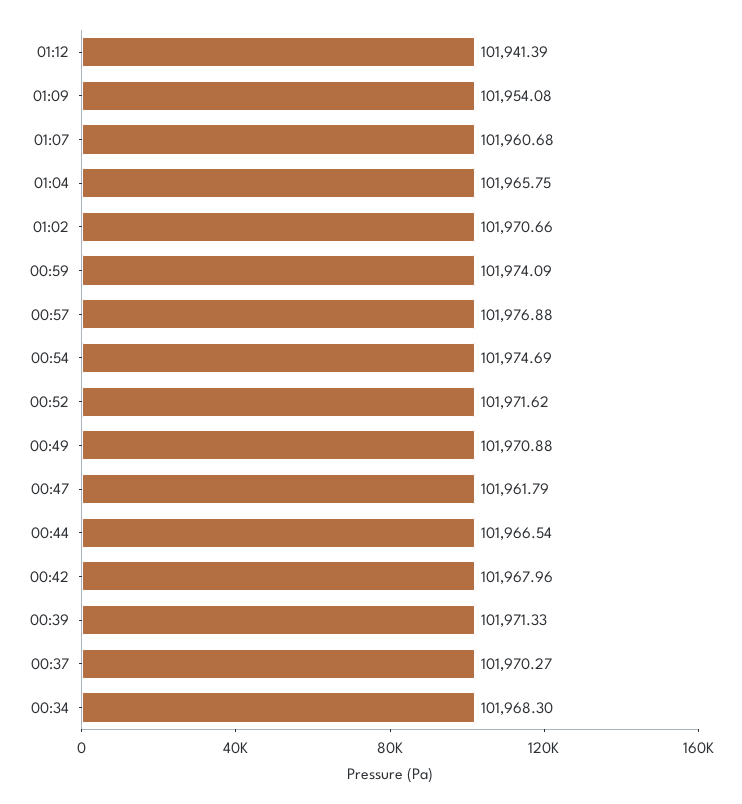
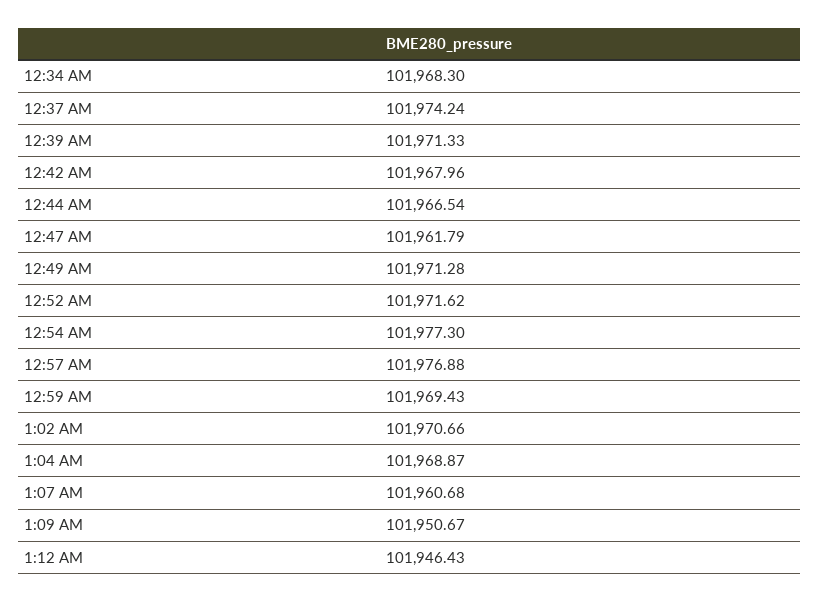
01:12: 101941.39 -> 101946.43
01:09: 101954.08 -> 101950.67
01:04: 101965.75 -> 101968.87
00:59: 101974.09 -> 101969.43
00:54: 101974.69 -> 101977.3
00:49: 101970.88 -> 101971.28
00:37: 101970.27 -> 101974.24

